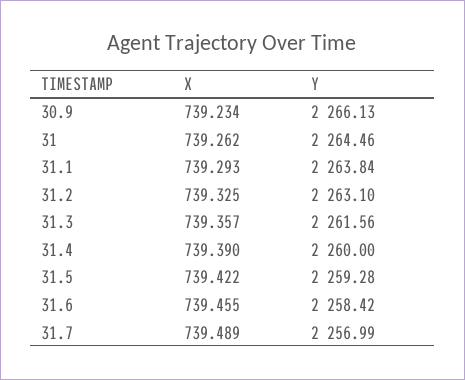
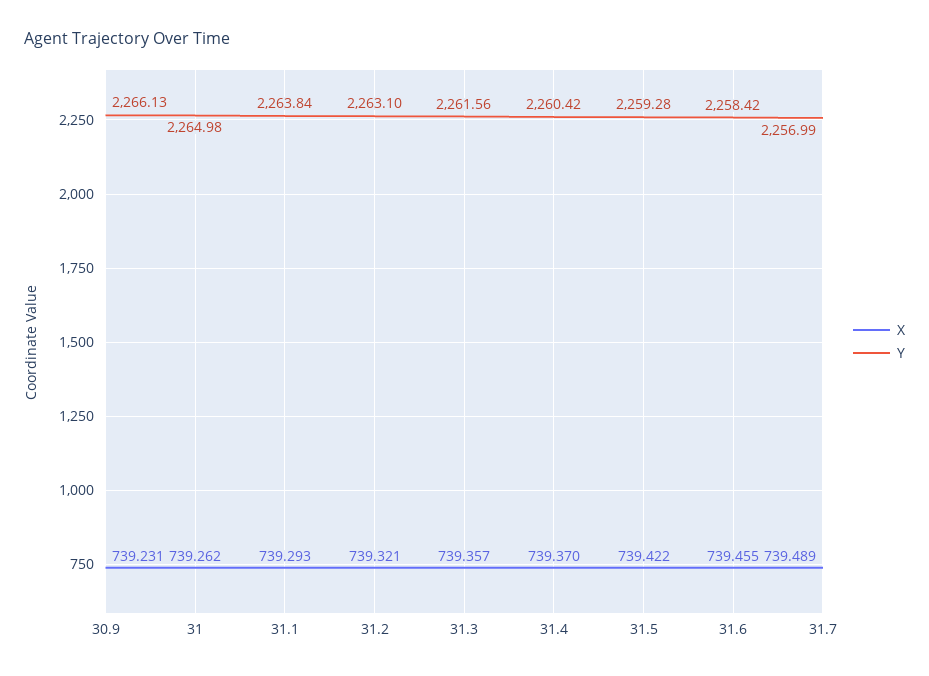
X, 30.9: 739.234 -> 739.231
Y, 31: 2264.46 -> 2264.98
X, 31.2: 739.325 -> 739.321
X, 31.4: 739.39 -> 739.37
Y, 31.4: 2260 -> 2260.42

